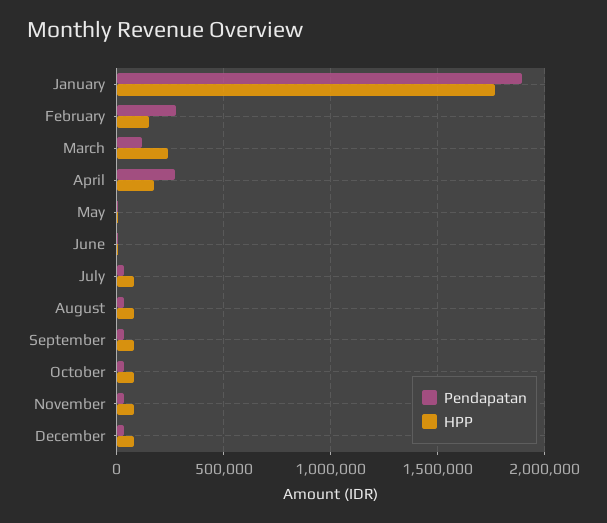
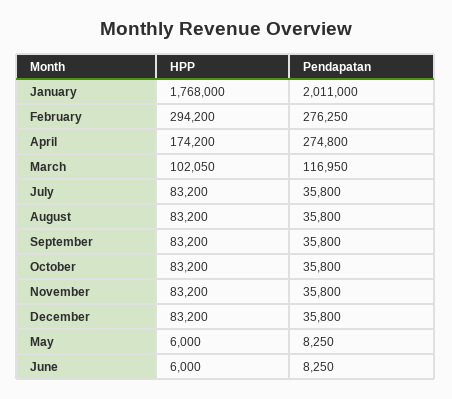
Pendapatan, January: 1900000 -> 2011000
HPP, February: 150000 -> 294200
HPP, March: 250000 -> 102050

